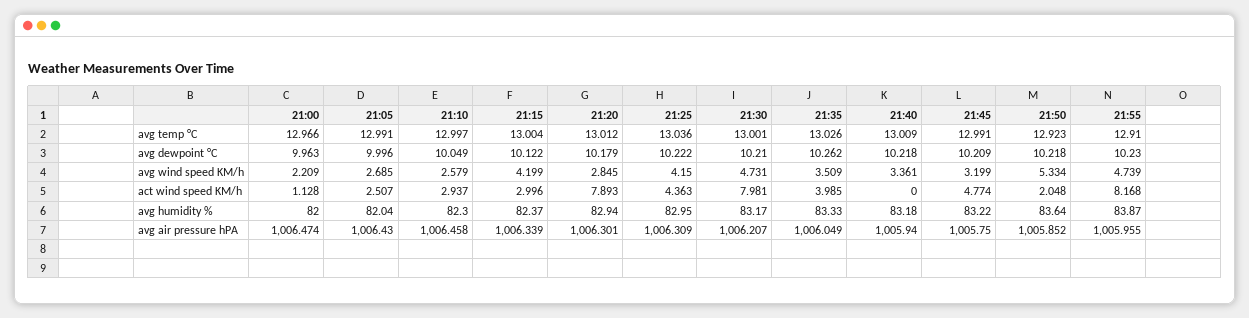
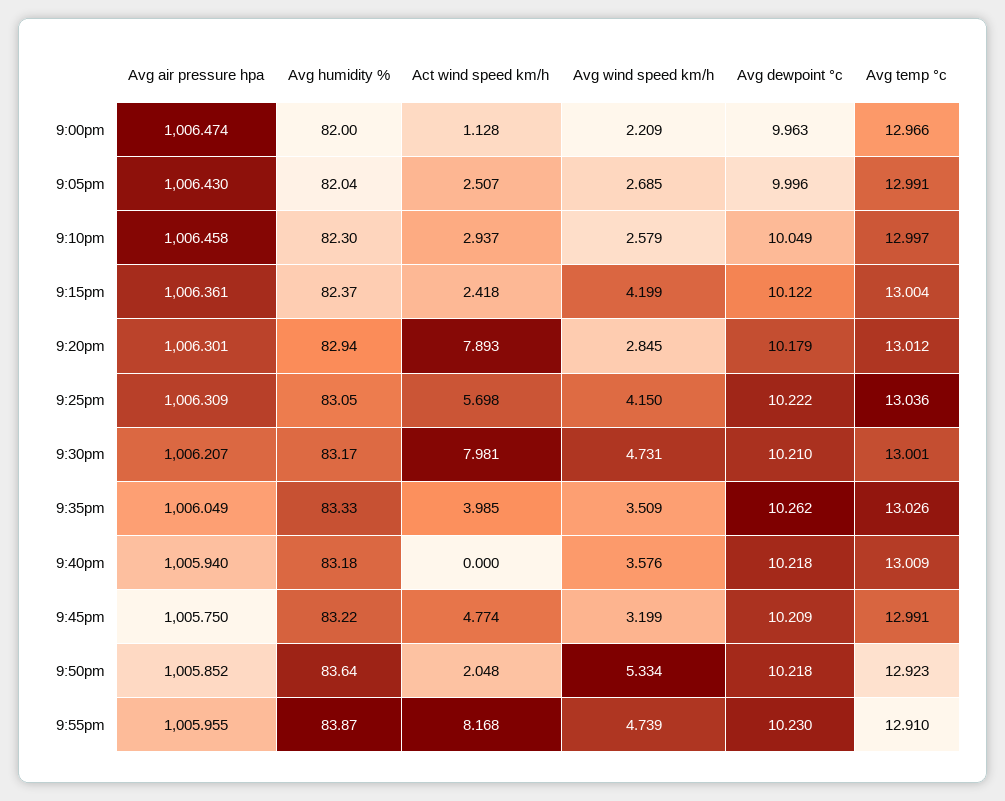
21:40, avg wind speed KM/h: 3.361 -> 3.576
21:15, act wind speed KM/h: 2.996 -> 2.418
21:25, act wind speed KM/h: 4.363 -> 5.698
21:25, avg humidity %: 82.95 -> 83.05
21:15, avg air pressure hPA: 1006.339 -> 1006.361

